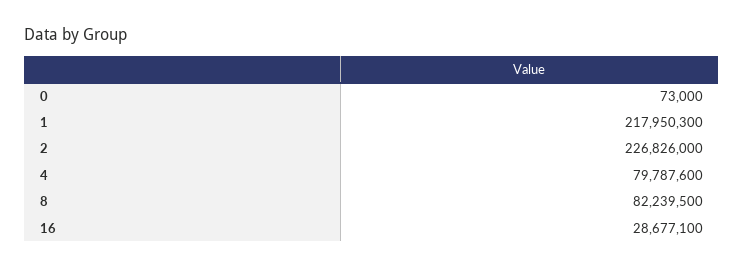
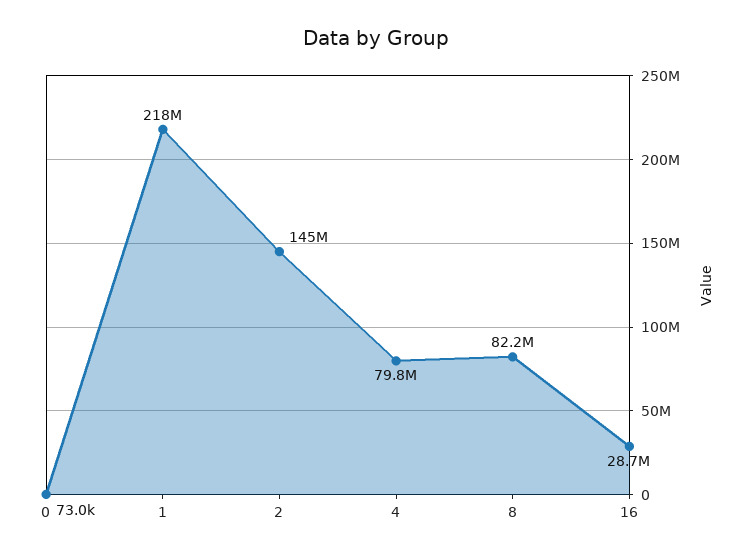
2: 226826000 -> 145000000

